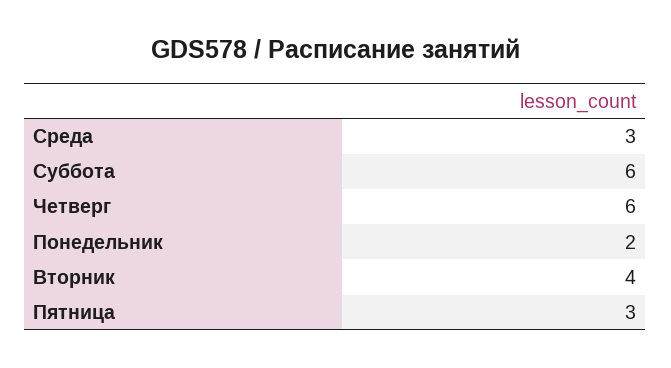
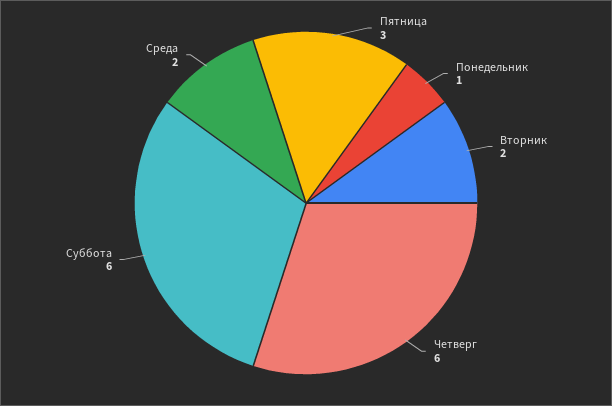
Среда: 3 -> 2
Понедельник: 2 -> 1
Вторник: 4 -> 2

